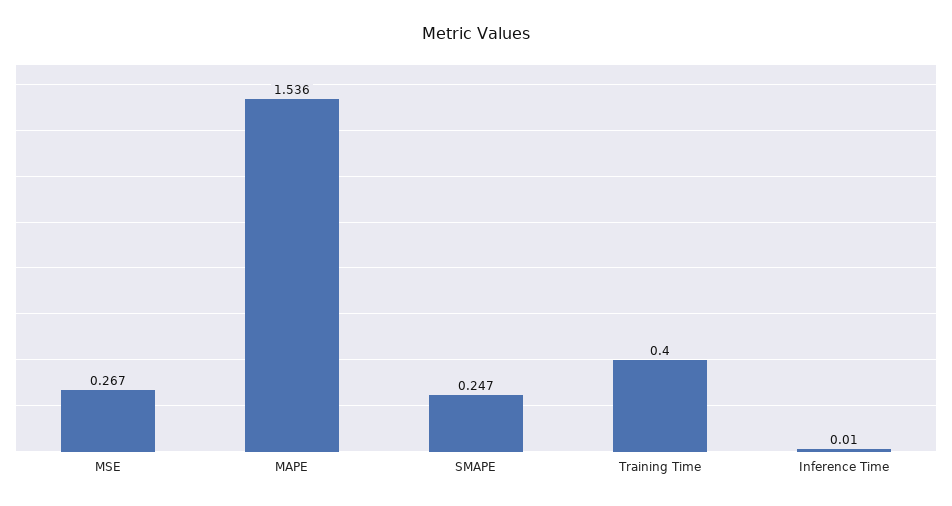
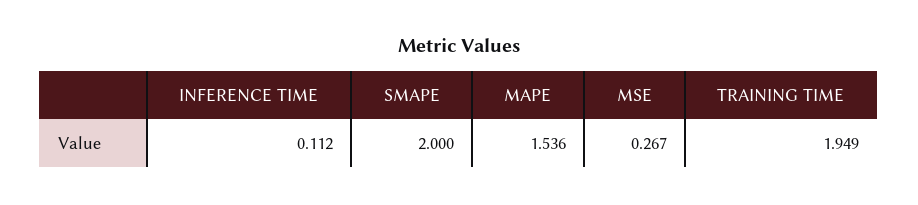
SMAPE: 0.247 -> 2
Training Time: 0.4 -> 1.949
Inference Time: 0.01 -> 0.112

